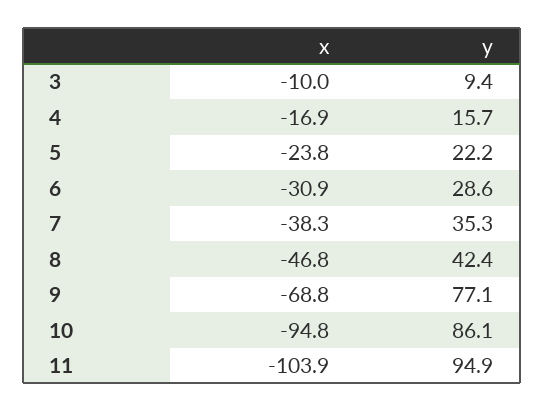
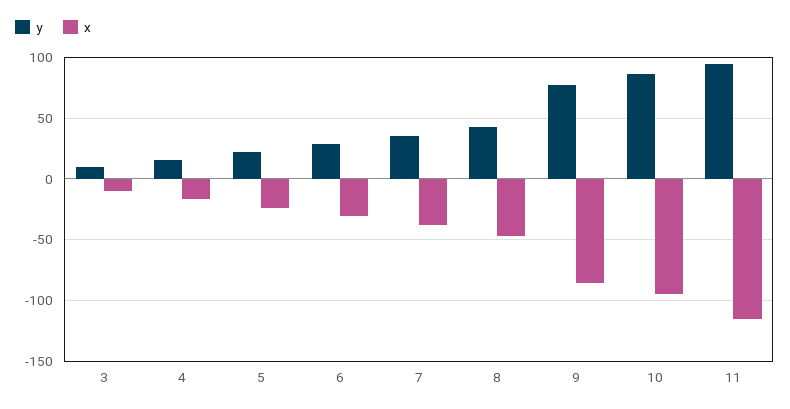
x, 9: -68.8 -> -85
x, 11: -103.9 -> -115

